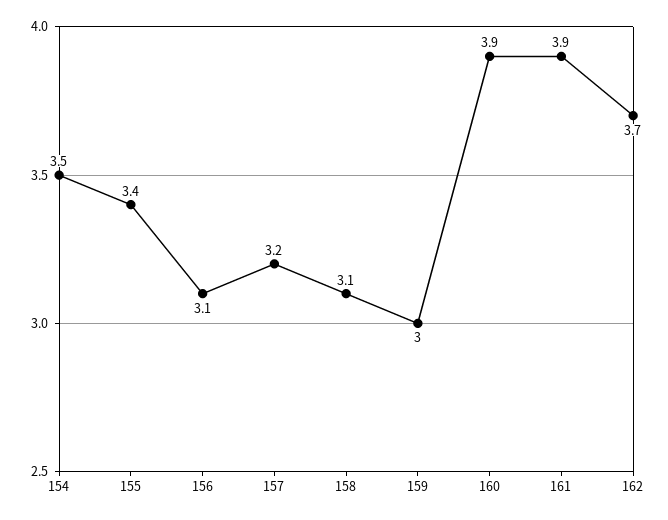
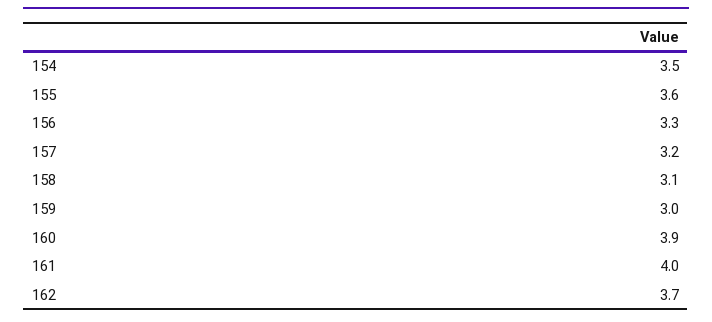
155: 3.4 -> 3.6
156: 3.1 -> 3.3
161: 3.9 -> 4

